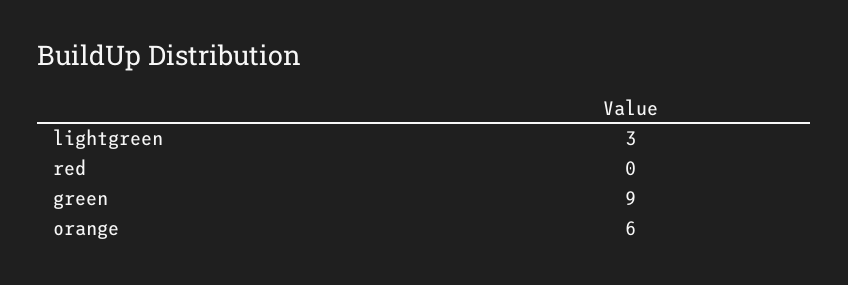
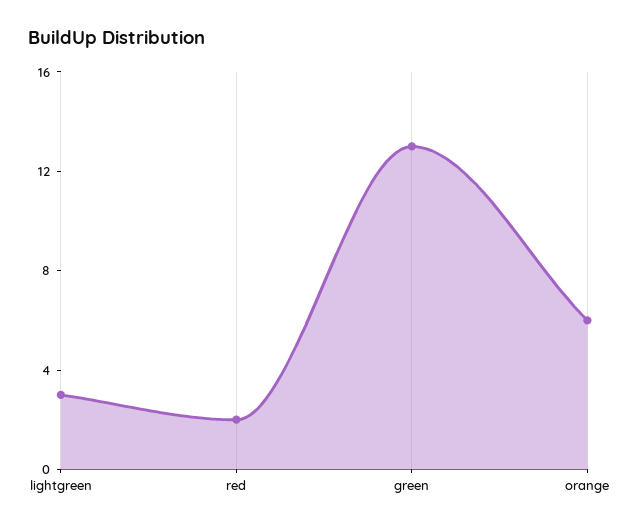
red: 0 -> 2
green: 9 -> 13

